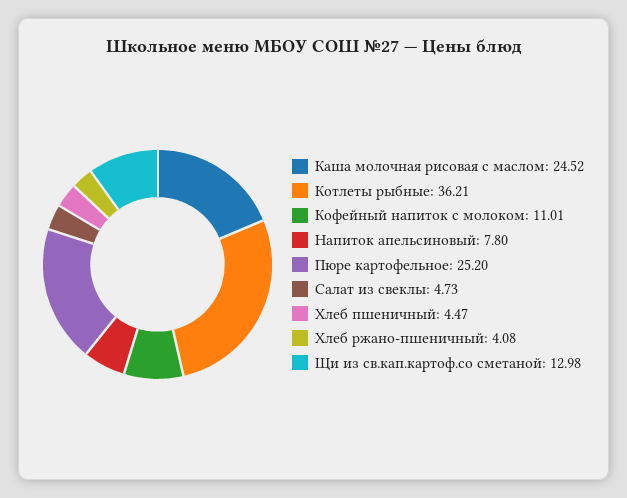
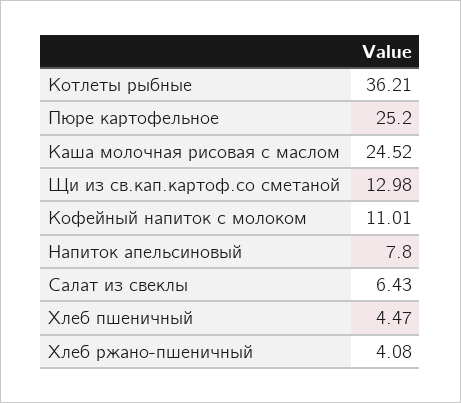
Салат из свеклы: 4.73 -> 6.43

